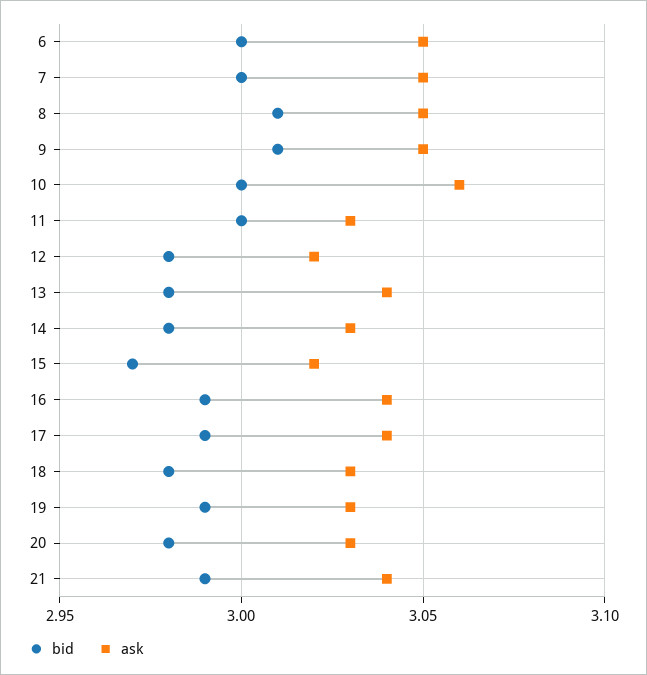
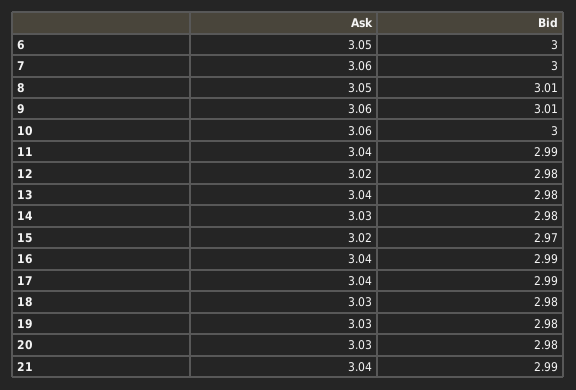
ask, 7: 3.05 -> 3.06
ask, 9: 3.05 -> 3.06
bid, 11: 3 -> 2.99
ask, 11: 3.03 -> 3.04
bid, 19: 2.99 -> 2.98

